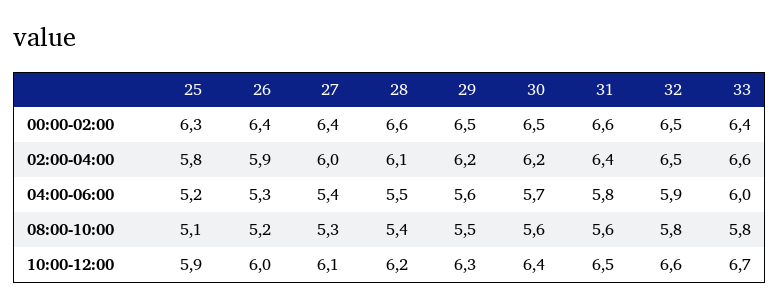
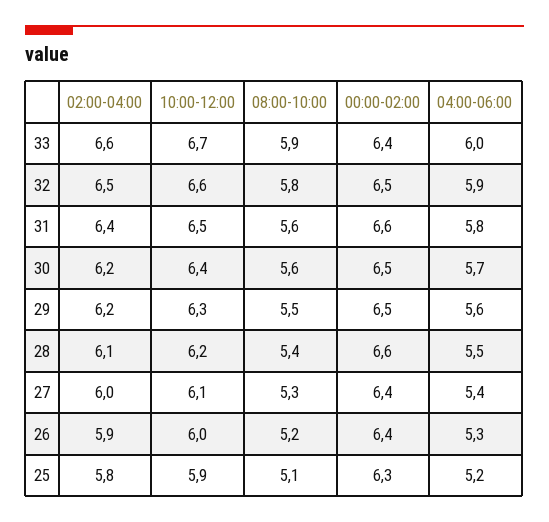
33, 08:00-10:00: 5.8 -> 5.9

